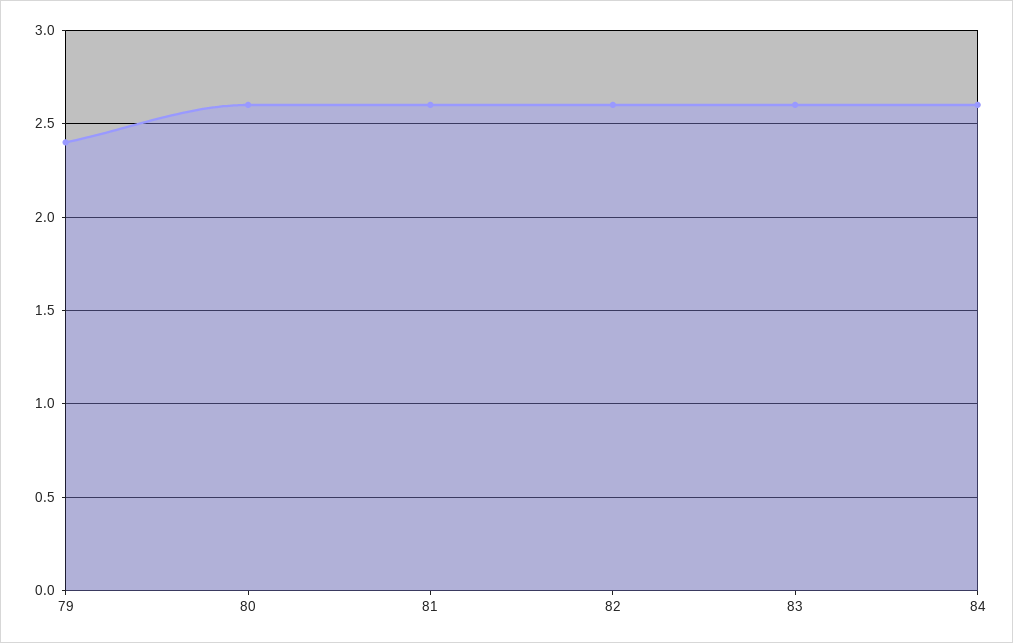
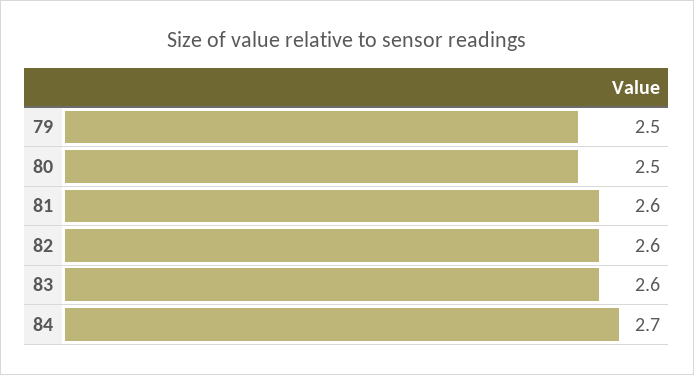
79: 2.4 -> 2.5
80: 2.6 -> 2.5
84: 2.6 -> 2.7

